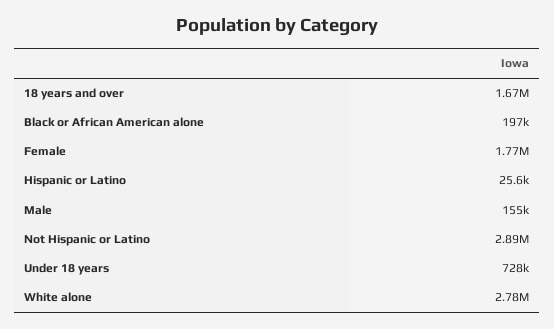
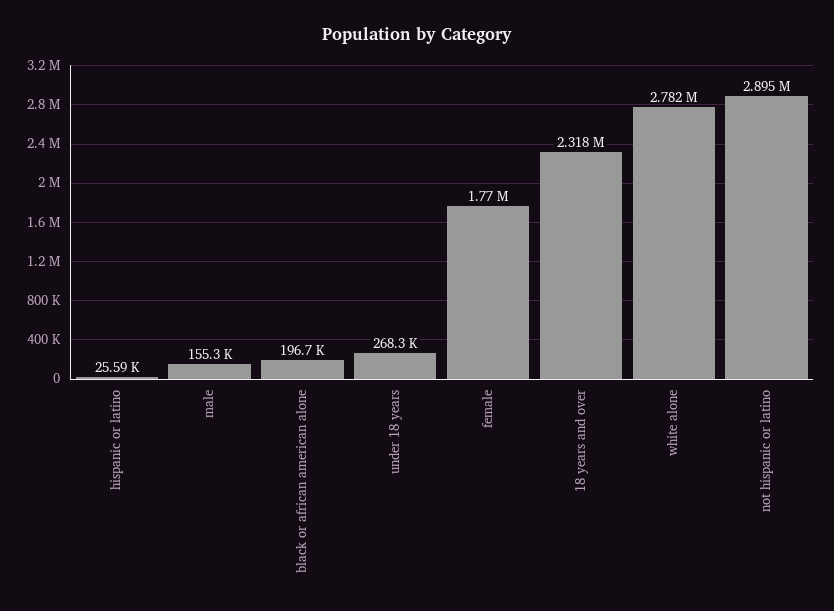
18 years and over: 1670000 -> 2318000
Under 18 years: 728000 -> 268300

